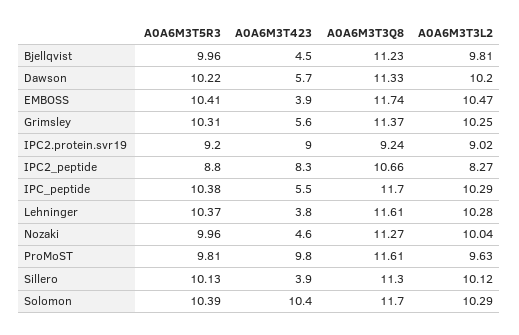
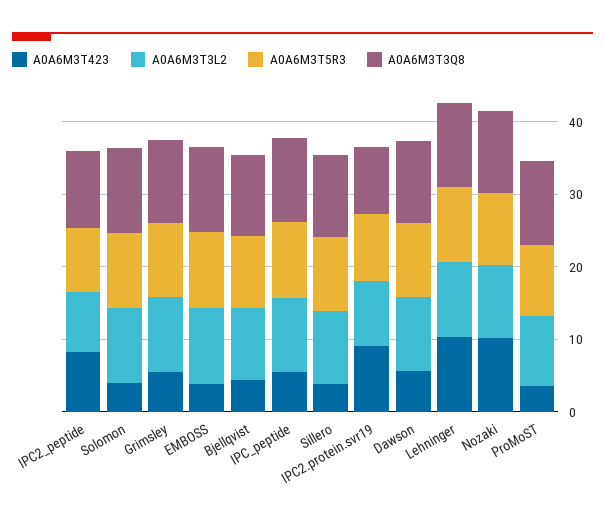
A0A6M3T423, Lehninger: 3.8 -> 10
A0A6M3T423, Nozaki: 4.6 -> 10
A0A6M3T423, ProMoST: 9.8 -> 4
A0A6M3T423, Solomon: 10.4 -> 4

